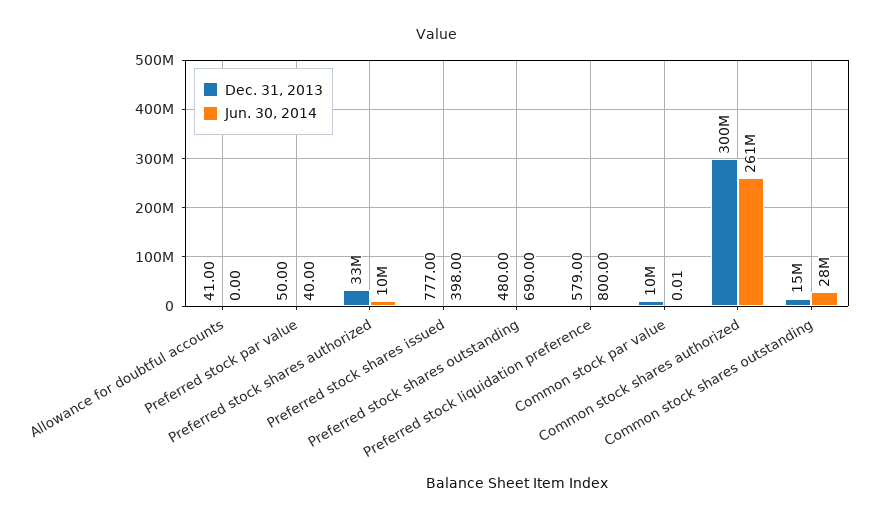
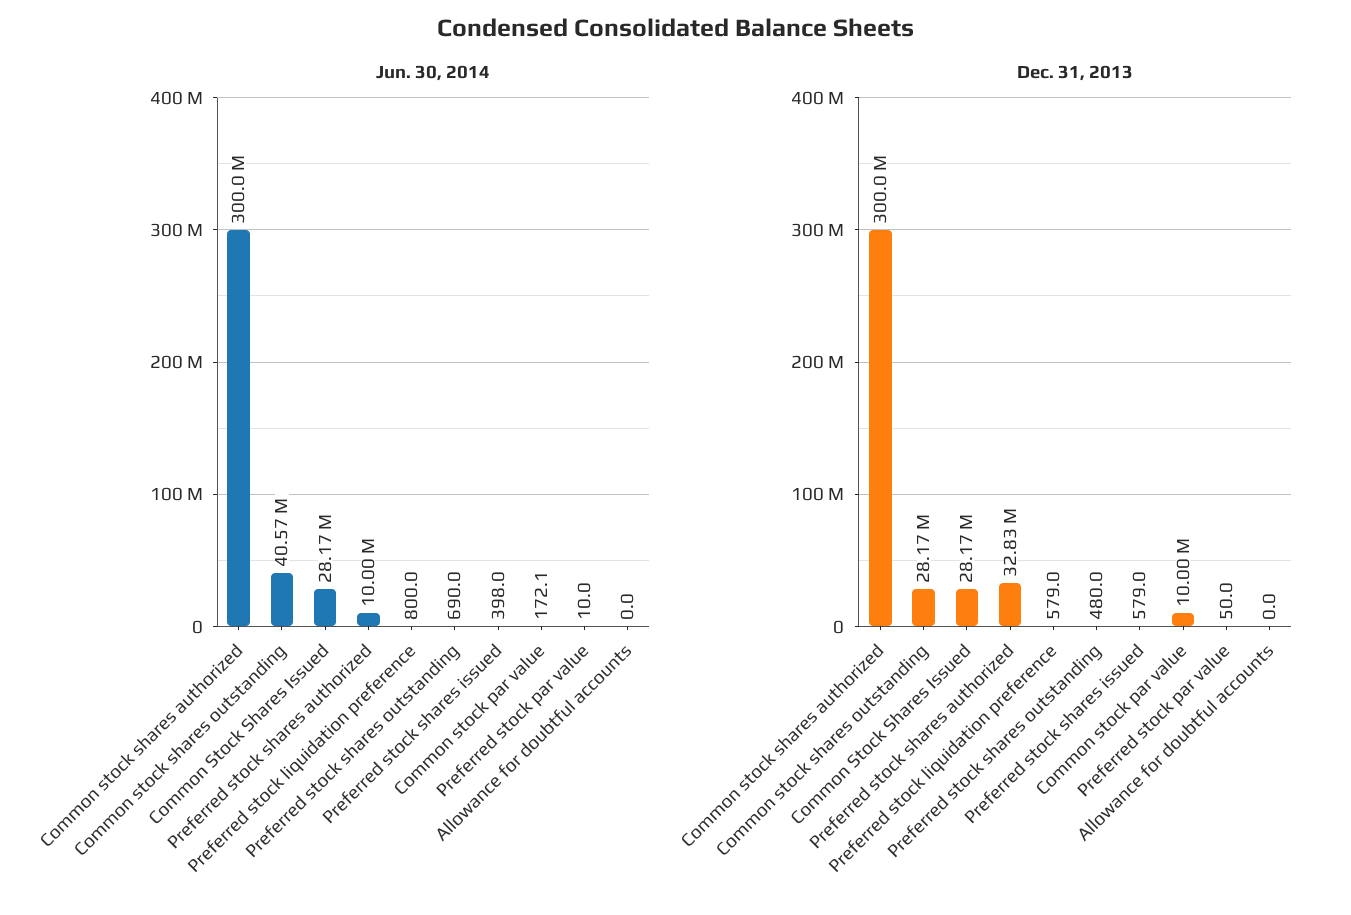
Dec. 31, 2013, Allowance for doubtful accounts: 41 -> 0
Jun. 30, 2014, Preferred stock par value: 40 -> 10
Dec. 31, 2013, Preferred stock shares issued: 777 -> 579
Jun. 30, 2014, Common stock par value: 0.01 -> 172.1
Jun. 30, 2014, Common stock shares authorized: 261000000 -> 300000000
Dec. 31, 2013, Common stock shares outstanding: 15000000 -> 28170000
Jun. 30, 2014, Common stock shares outstanding: 28000000 -> 40570000
Jun. 30, 2014, Common Stock Shares Issued: none -> 28170000
Dec. 31, 2013, Common Stock Shares Issued: none -> 28170000

